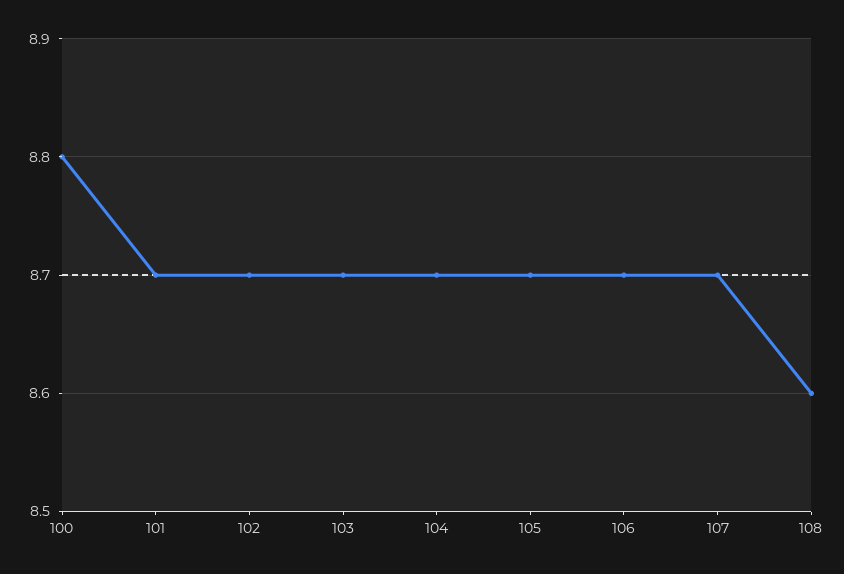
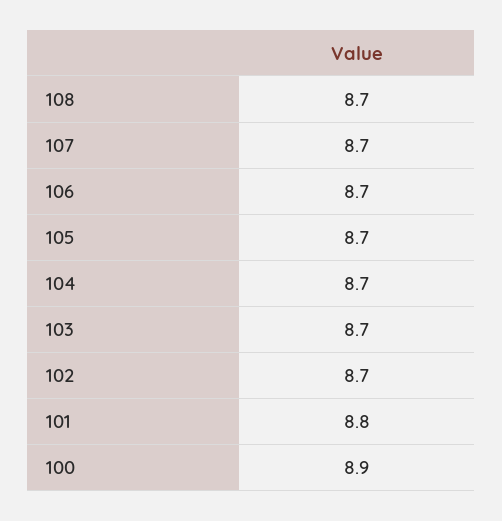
100: 8.8 -> 8.9
101: 8.7 -> 8.8
108: 8.6 -> 8.7

